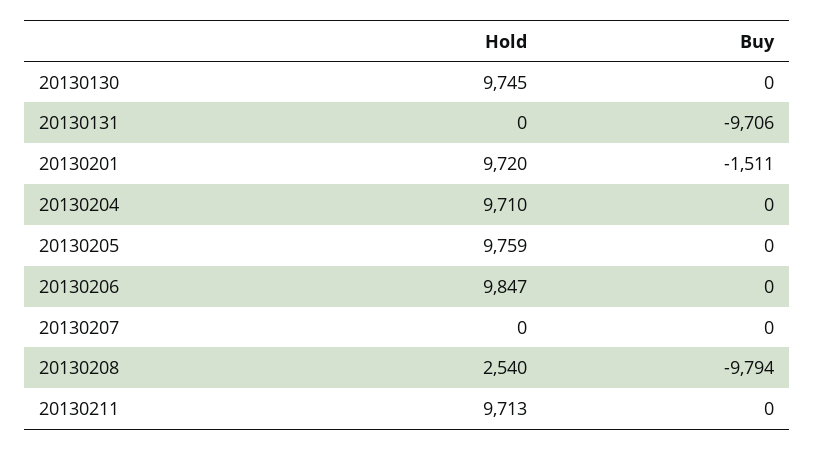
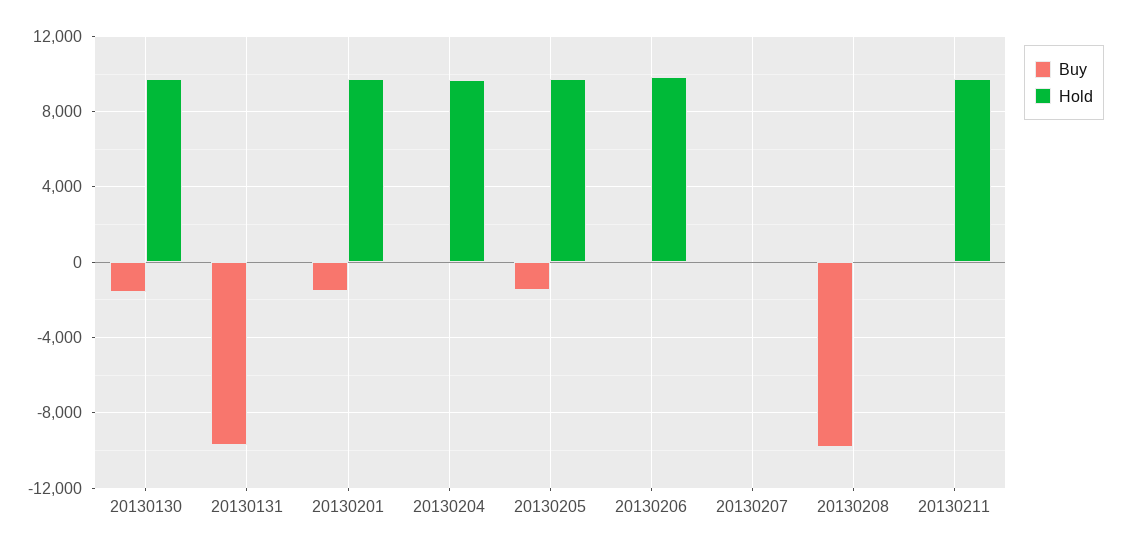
Buy, 20130130: 0 -> -1500
Buy, 20130205: 0 -> -1500
Hold, 20130208: 2540 -> 0

